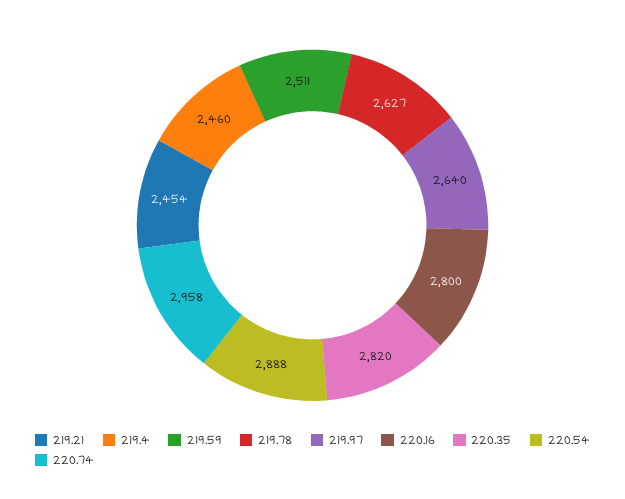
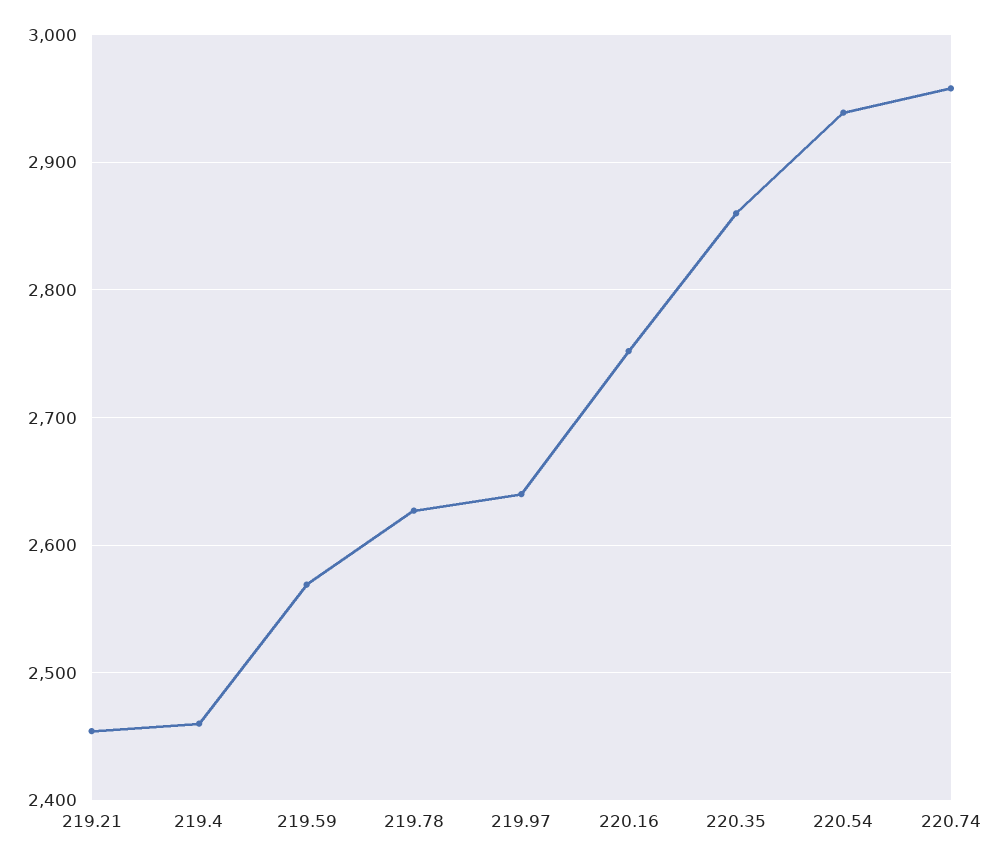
219.59: 2511 -> 2570
220.16: 2800 -> 2750
220.35: 2820 -> 2860
220.54: 2888 -> 2940

